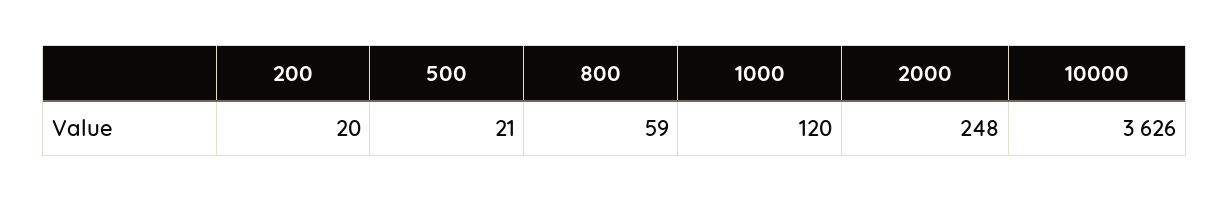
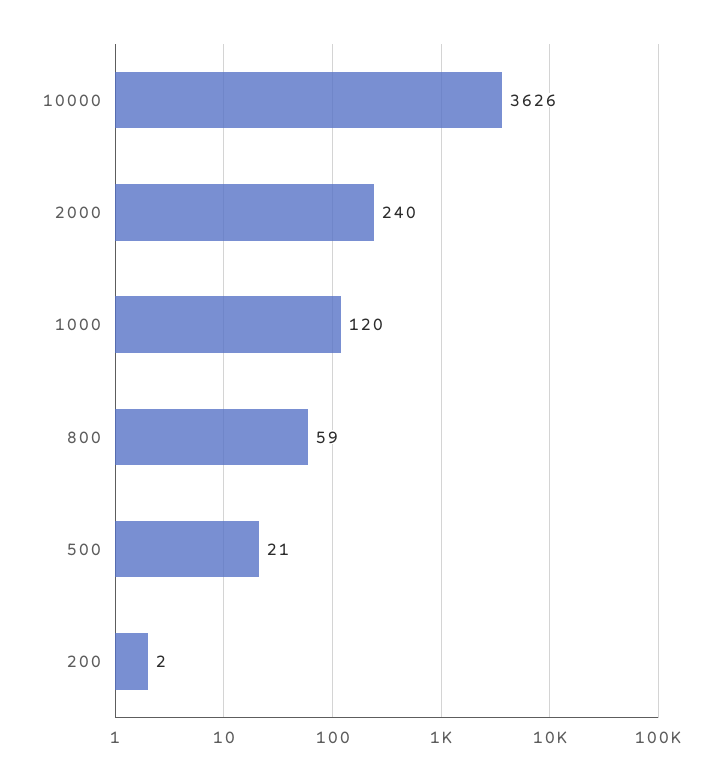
200: 20 -> 2
2000: 248 -> 240

